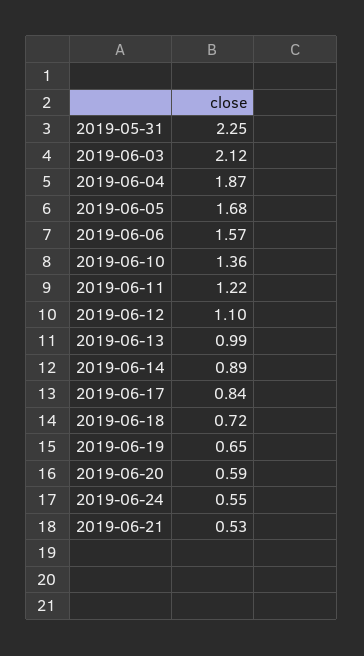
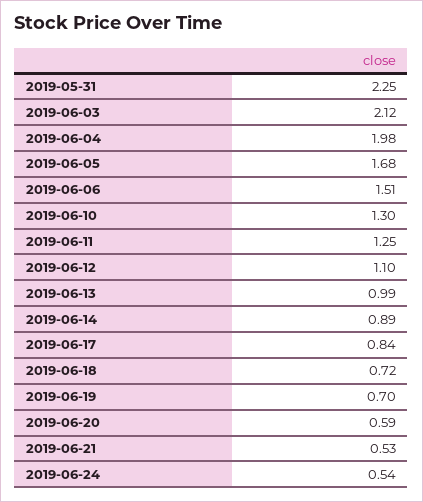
2019-06-04: 1.87 -> 1.98
2019-06-06: 1.57 -> 1.51
2019-06-10: 1.36 -> 1.3
2019-06-11: 1.22 -> 1.25
2019-06-19: 0.65 -> 0.7
2019-06-24: 0.55 -> 0.54

